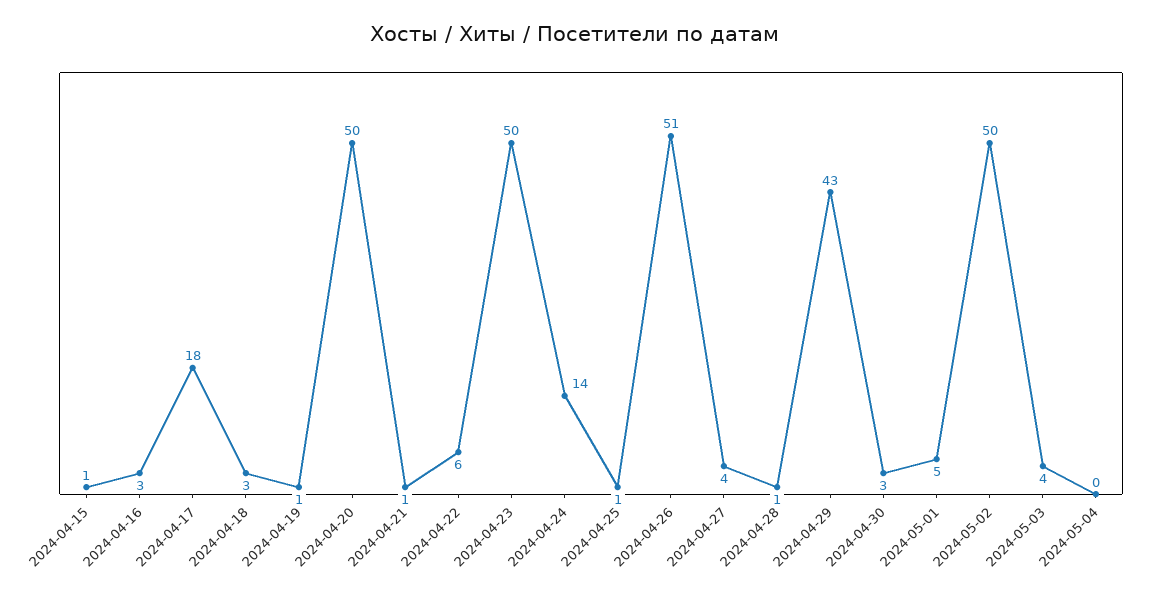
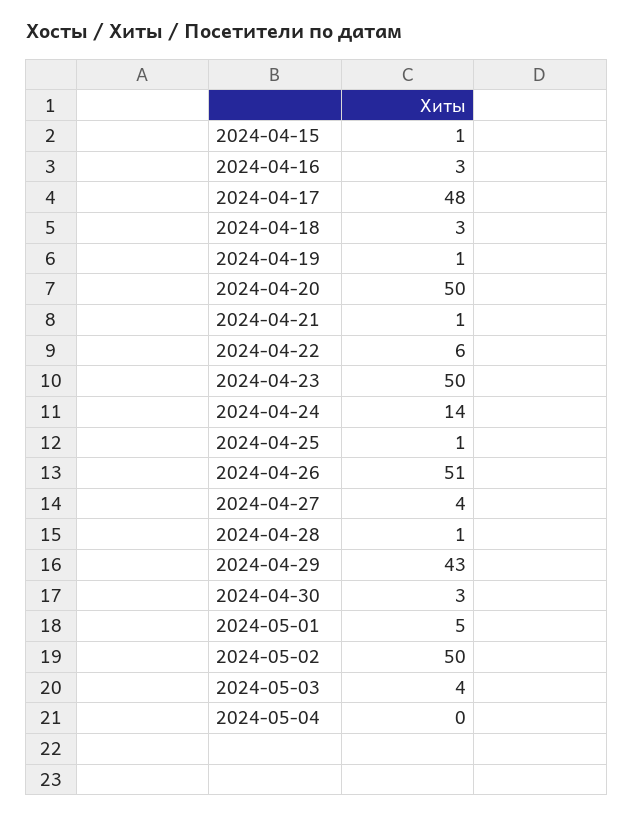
2024-04-17: 18 -> 48

